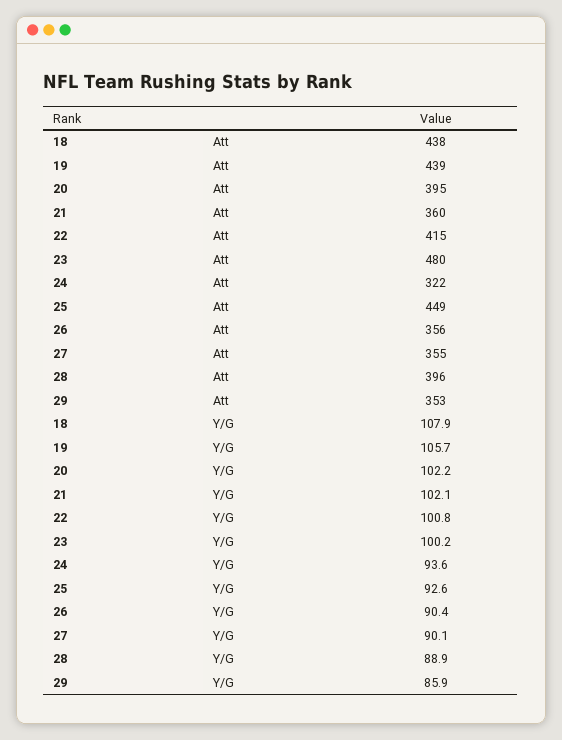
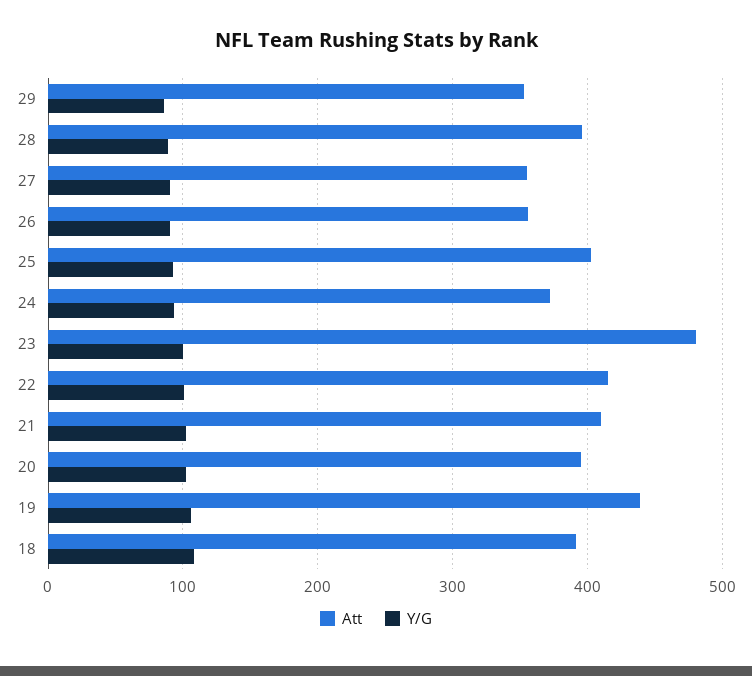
Att, 18: 438 -> 390
Att, 21: 360 -> 410
Att, 24: 322 -> 370
Att, 25: 449 -> 400

